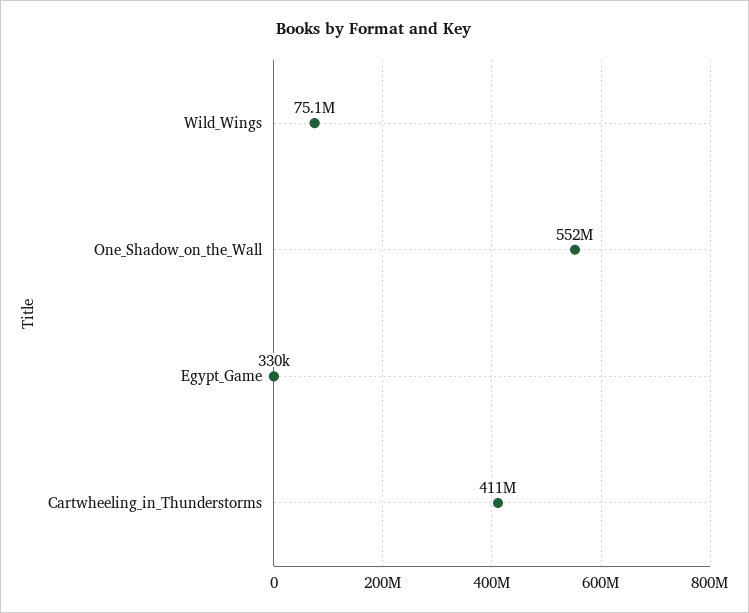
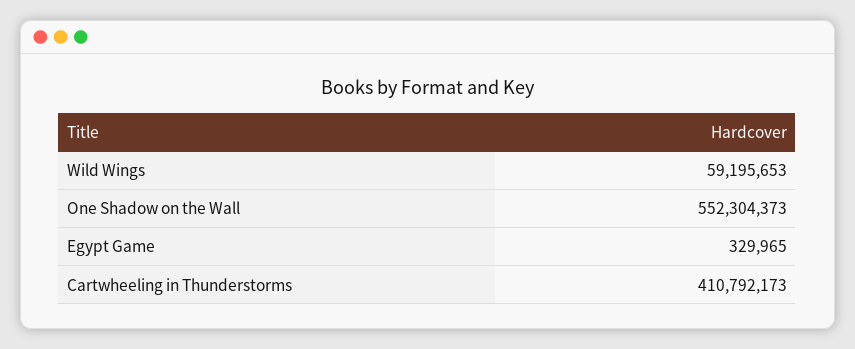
Wild_Wings: 75100000 -> 59195653

